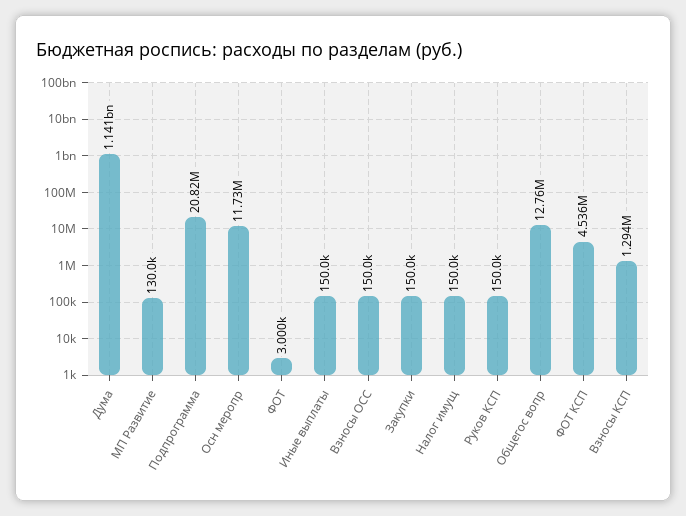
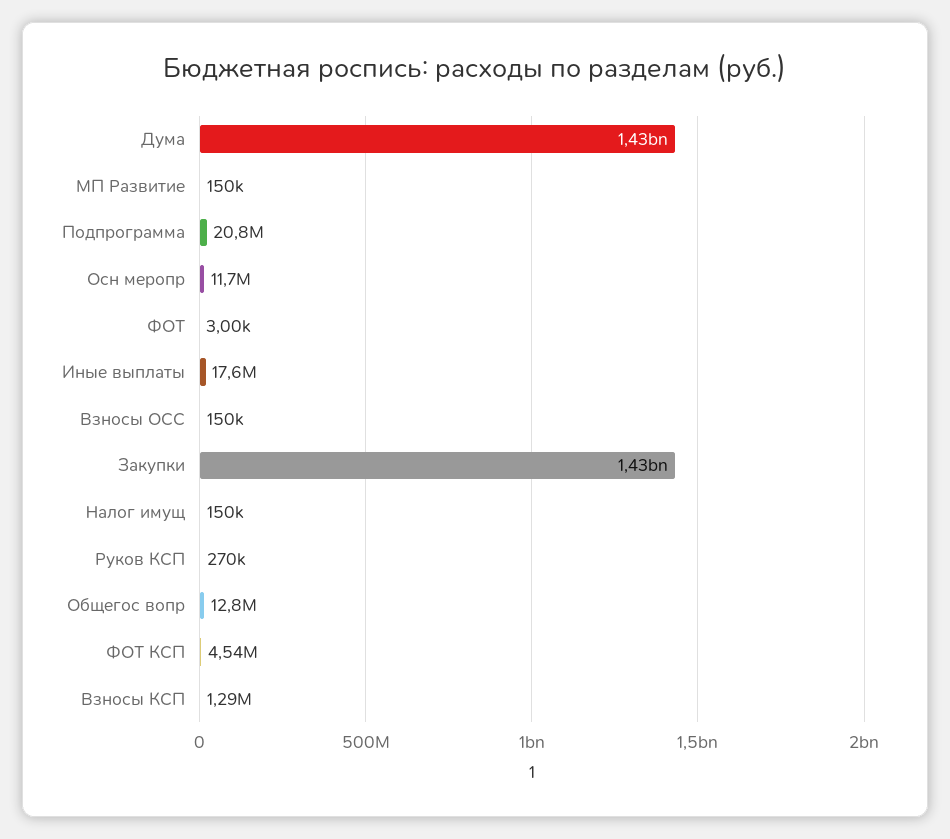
Дума: 1141000000 -> 1430000000
МП Развитие: 130000 -> 150000
Иные выплаты: 150000 -> 17600000
Закупки: 150000 -> 1430000000
Руков КСП: 150000 -> 270000

